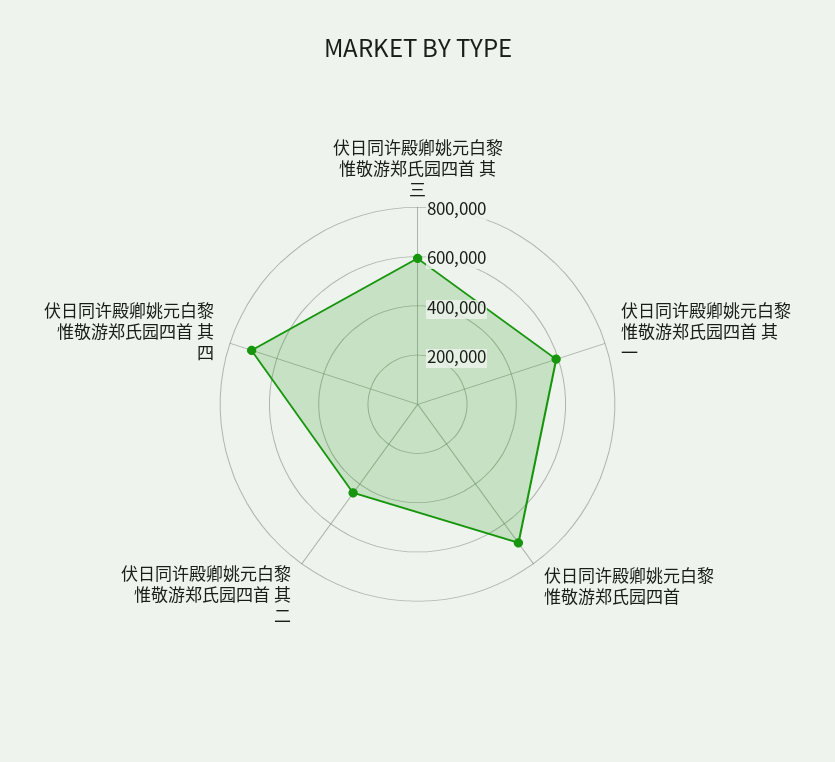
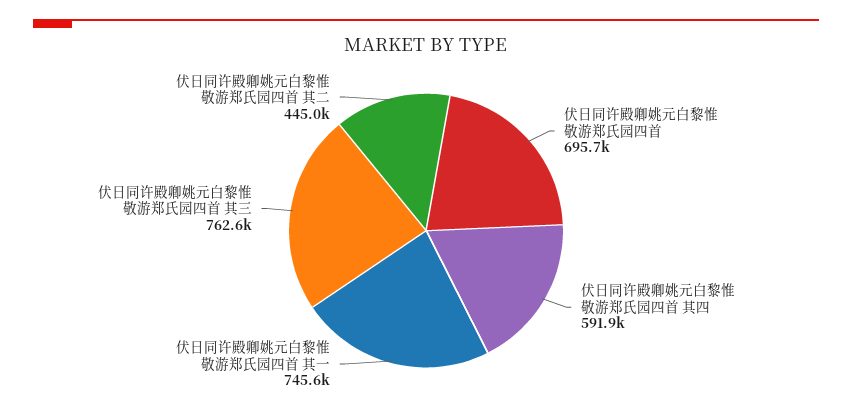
伏日同许殿卿姚元白黎惟敬游郑氏园四首 其三: 600000 -> 762600
伏日同许殿卿姚元白黎惟敬游郑氏园四首 其一: 600000 -> 745600
伏日同许殿卿姚元白黎惟敬游郑氏园四首 其四: 700000 -> 591900

